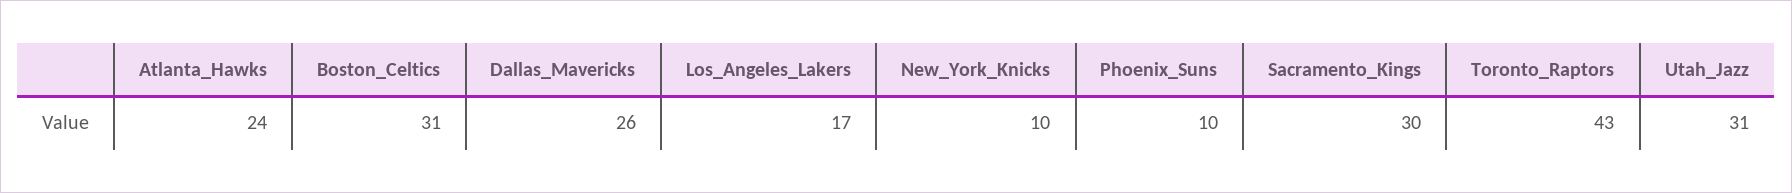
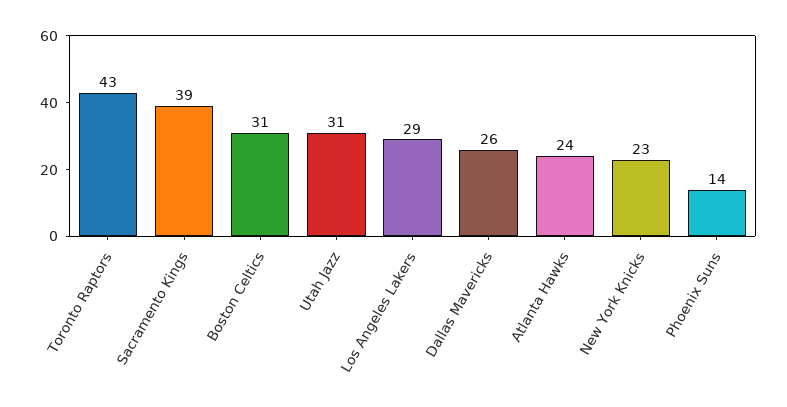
Los_Angeles_Lakers: 17 -> 29
New_York_Knicks: 10 -> 23
Phoenix_Suns: 10 -> 14
Sacramento_Kings: 30 -> 39

